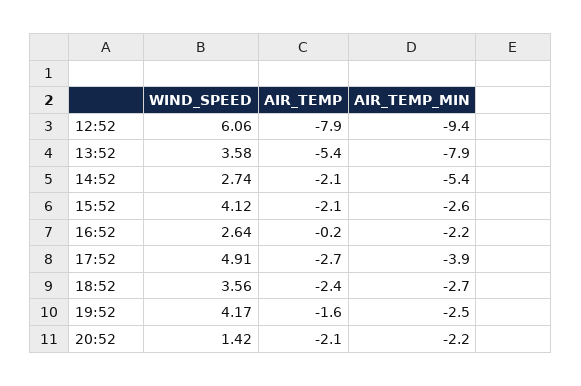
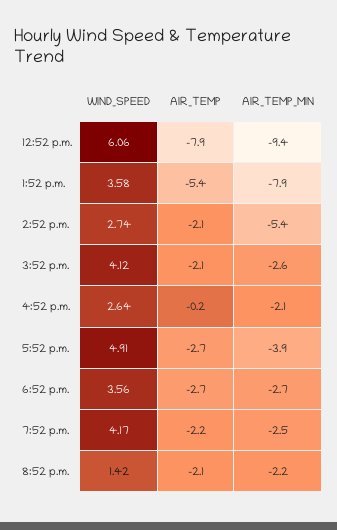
AIR_TEMP_MIN, 16:52: -2.2 -> -2.1
AIR_TEMP, 18:52: -2.4 -> -2.7
AIR_TEMP, 19:52: -1.6 -> -2.2

